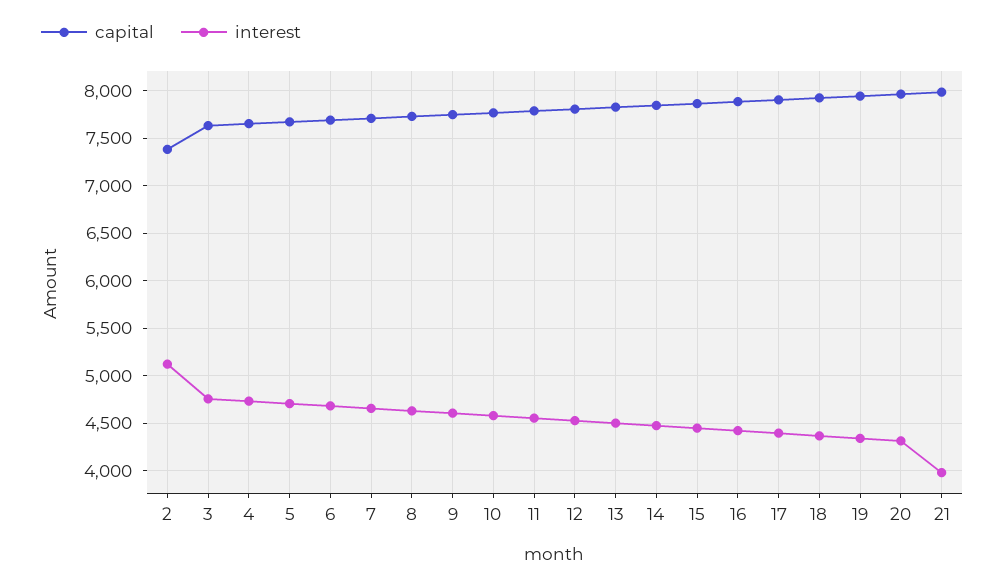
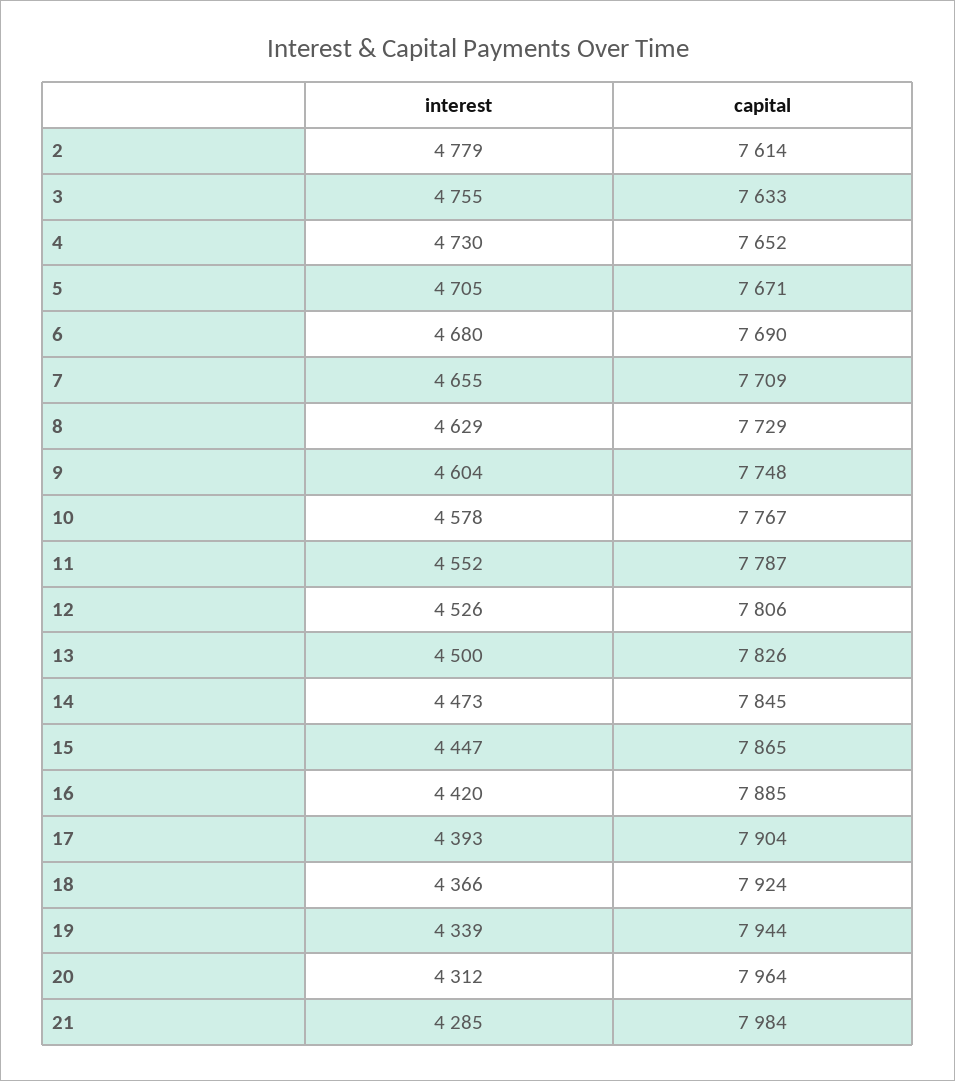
capital, 2: 7400 -> 7614
interest, 2: 5100 -> 4779
interest, 21: 4000 -> 4285

